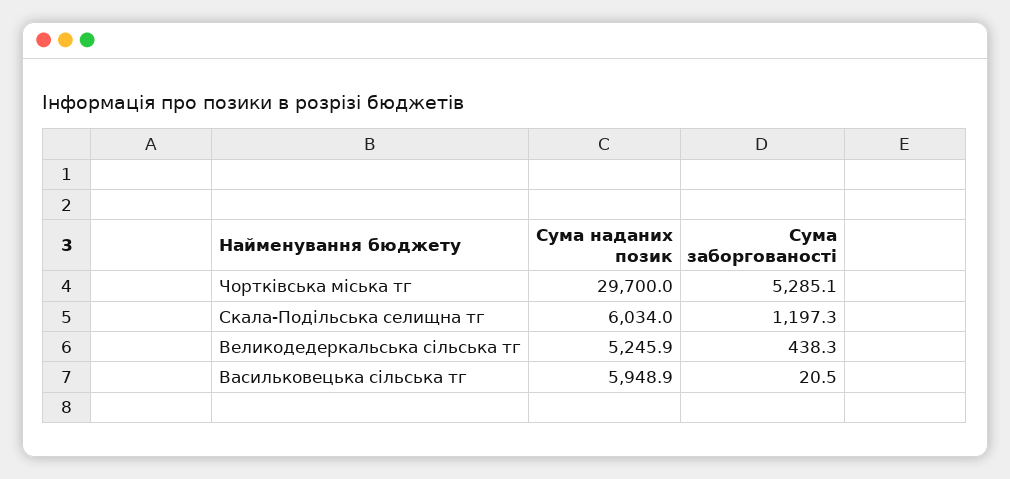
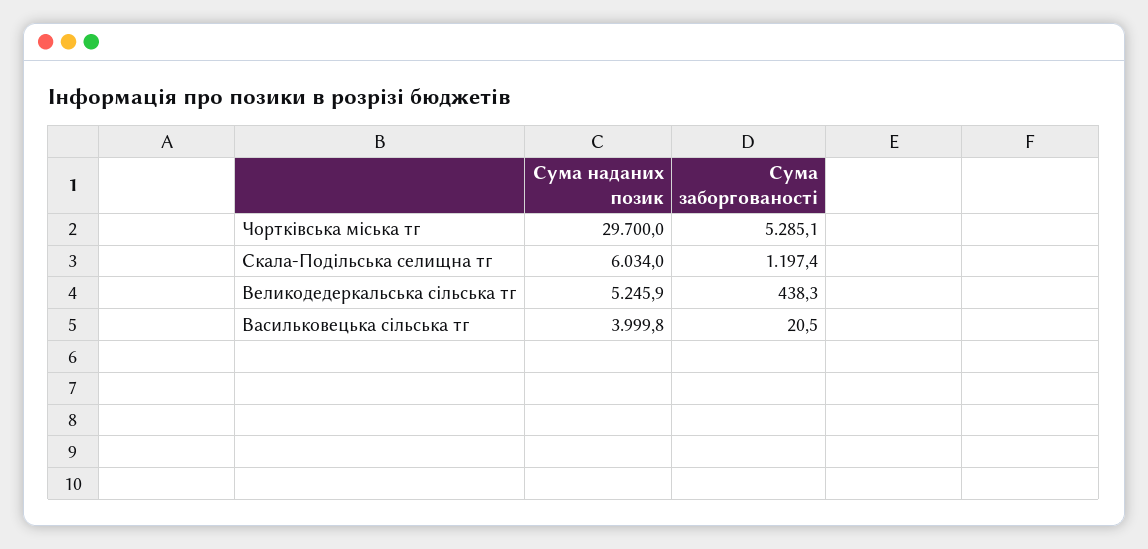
Сума заборгованості, Скала-Подільська селищна тг: 1197.3 -> 1197.4
Сума наданих позик, Васильковецька сільська тг: 5948.9 -> 3999.8

